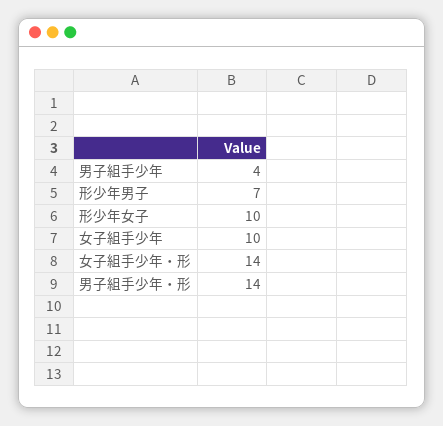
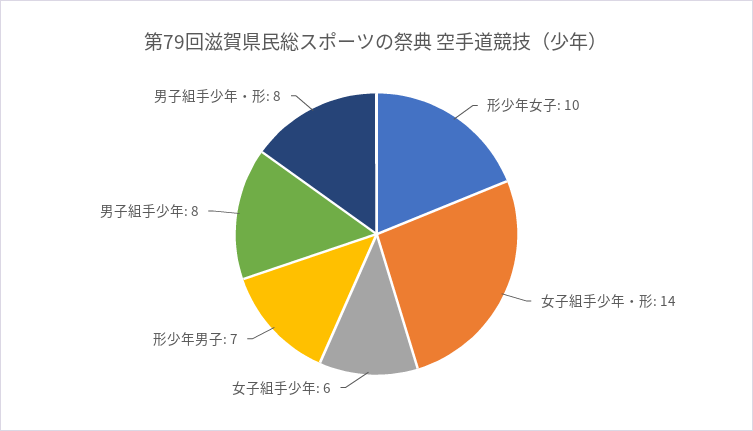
男子組手少年: 4 -> 8
女子組手少年: 10 -> 6
男子組手少年・形: 14 -> 8

